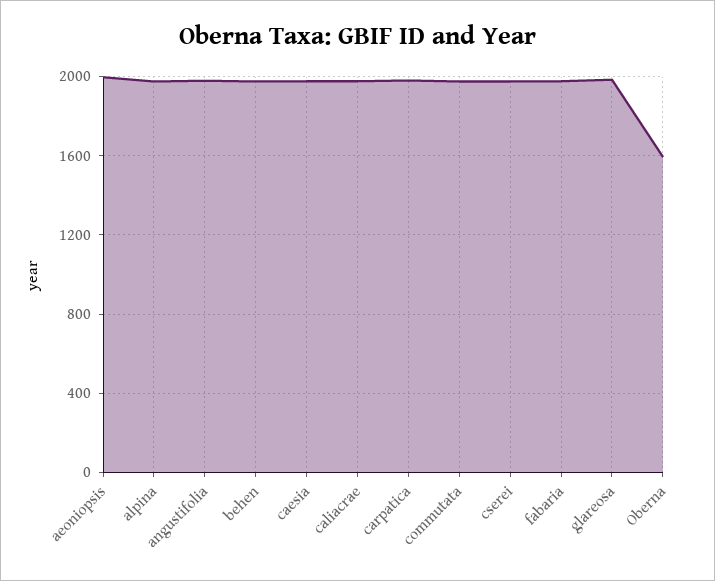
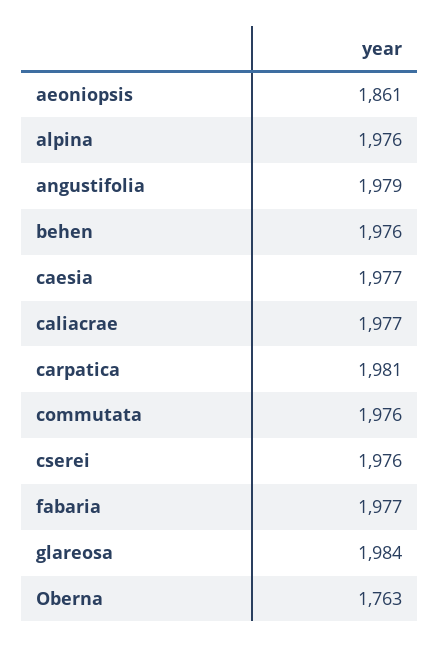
aeoniopsis: 2000 -> 1861
Oberna: 1600 -> 1763

